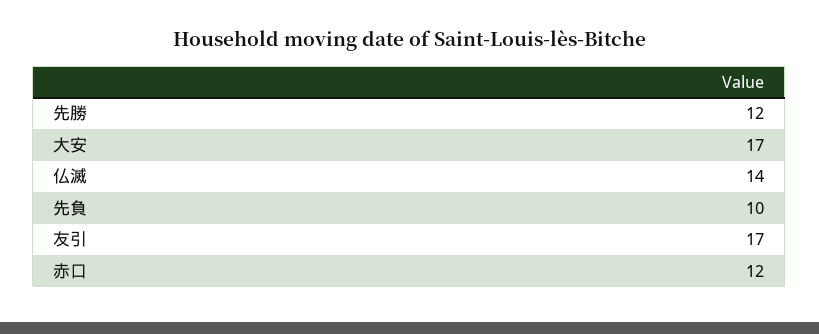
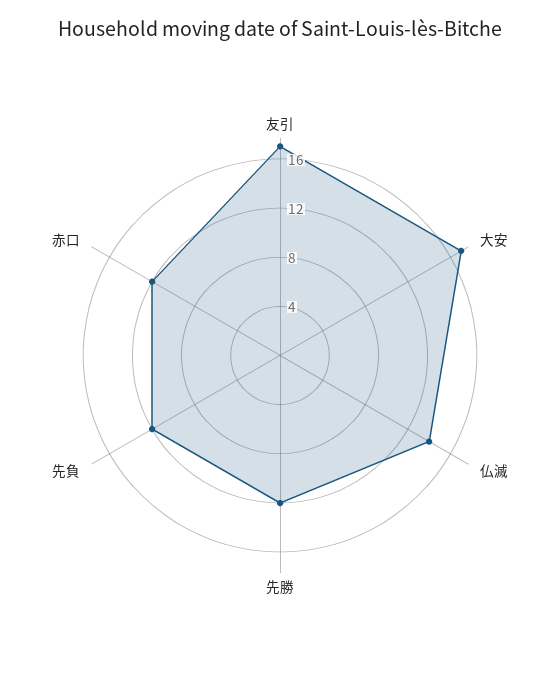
先負: 10 -> 12

